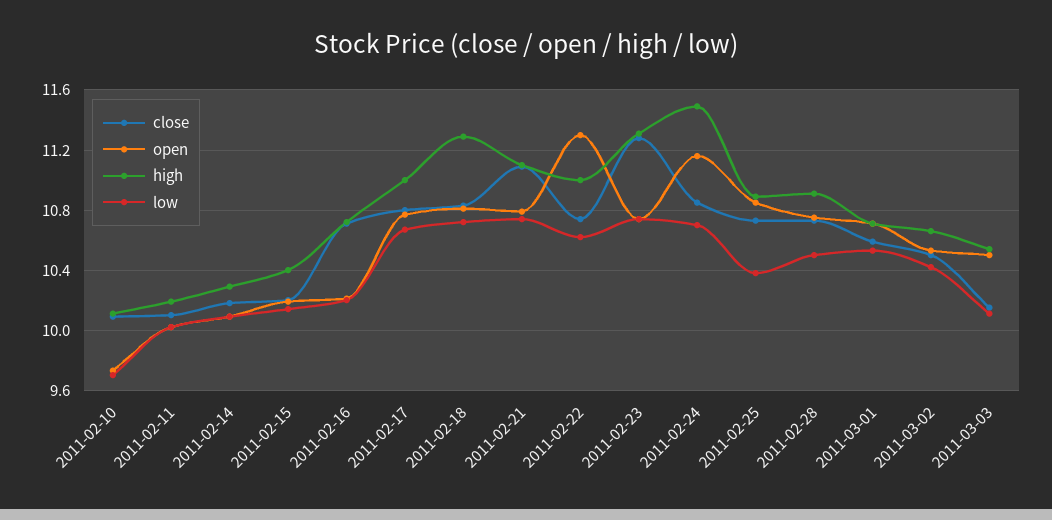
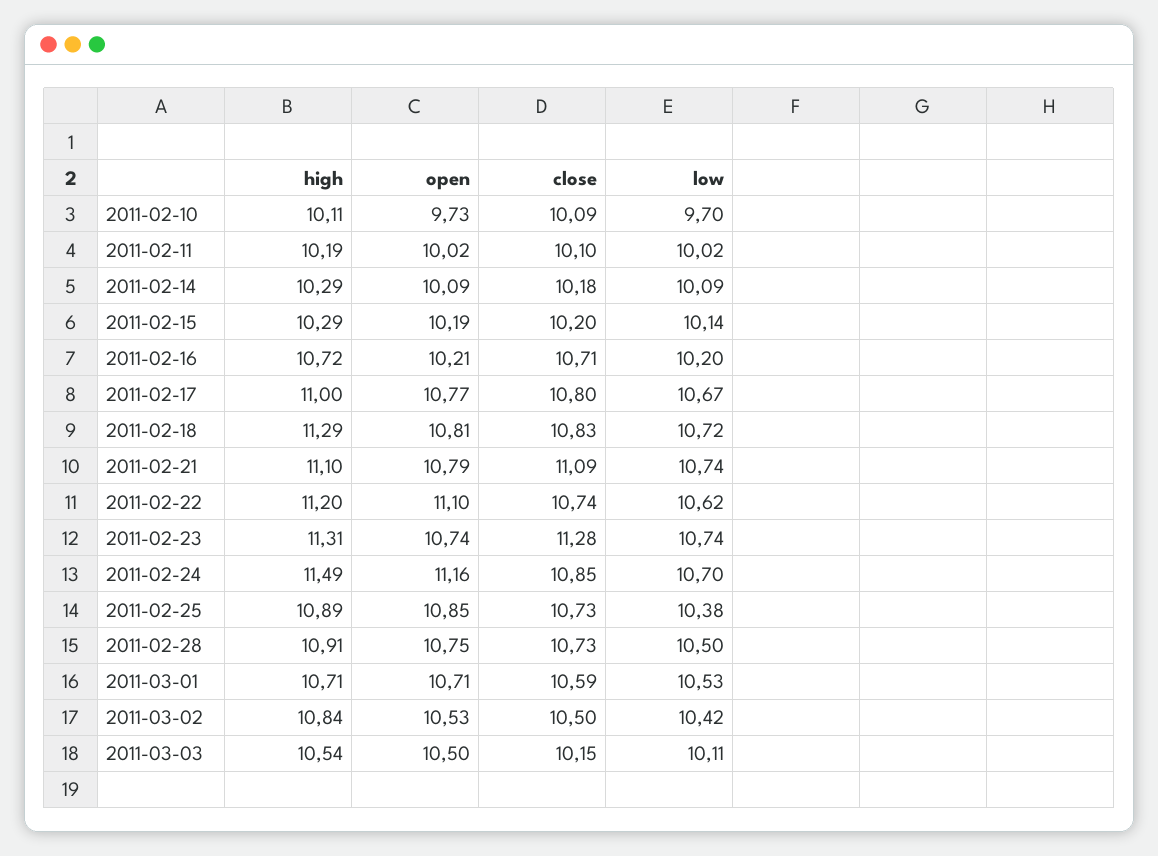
high, 2011-02-15: 10.4 -> 10.29
open, 2011-02-22: 11.3 -> 11.1
high, 2011-02-22: 11 -> 11.2
high, 2011-03-02: 10.65 -> 10.84

